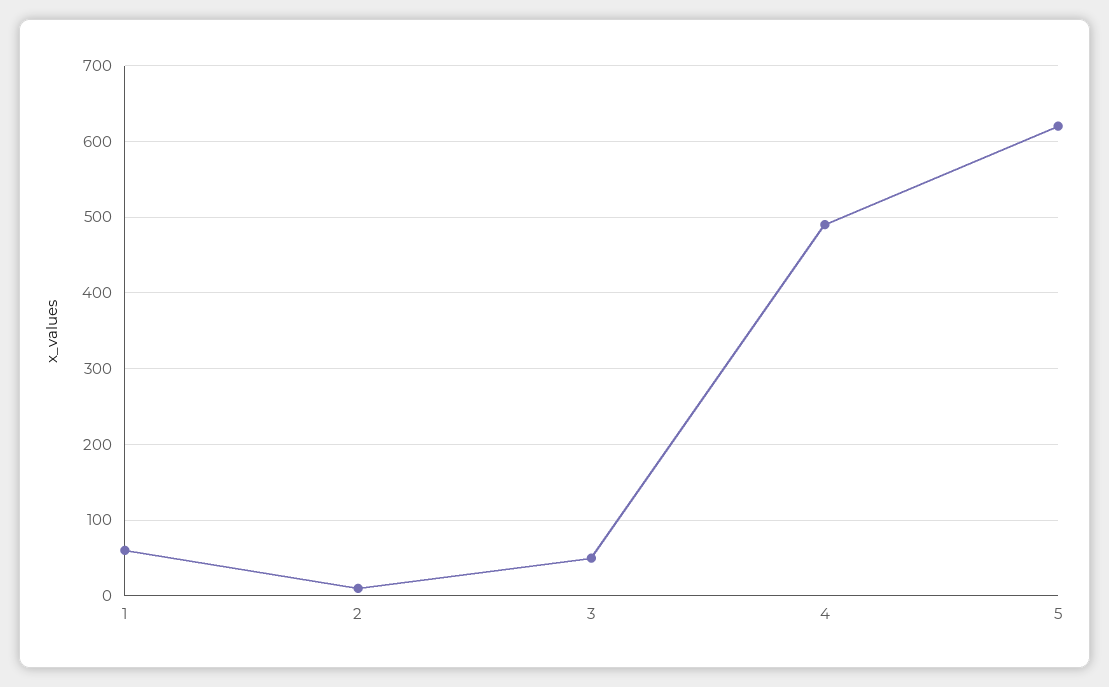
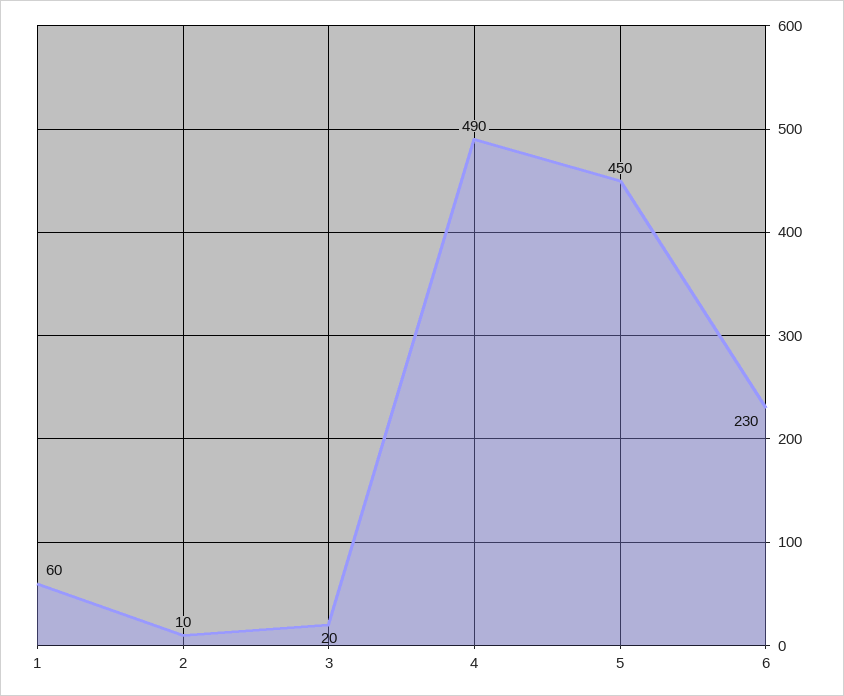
3: 50 -> 20
5: 620 -> 450
6: none -> 230

